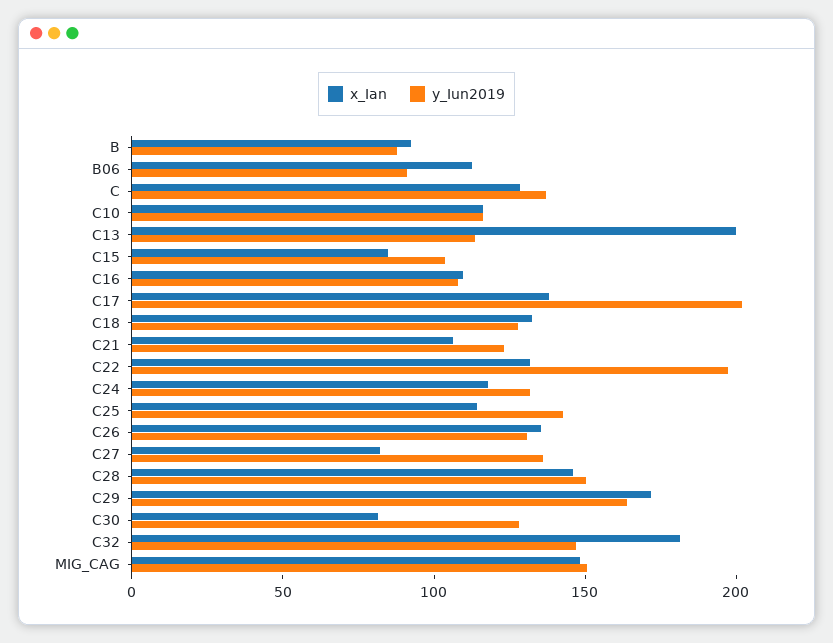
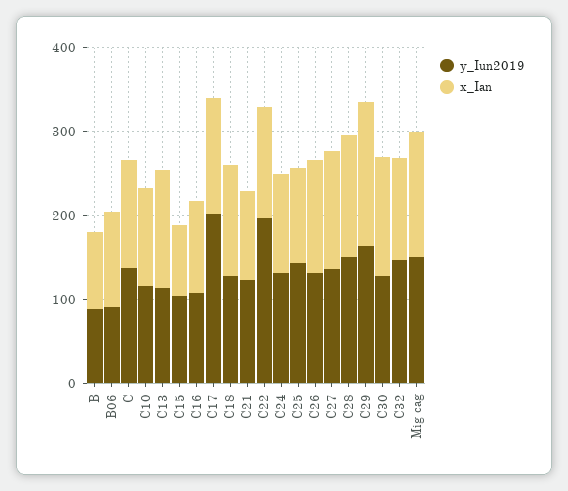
x_Ian, C13: 200 -> 140
x_Ian, C27: 80 -> 140
x_Ian, C30: 80 -> 140
x_Ian, C32: 180 -> 120

